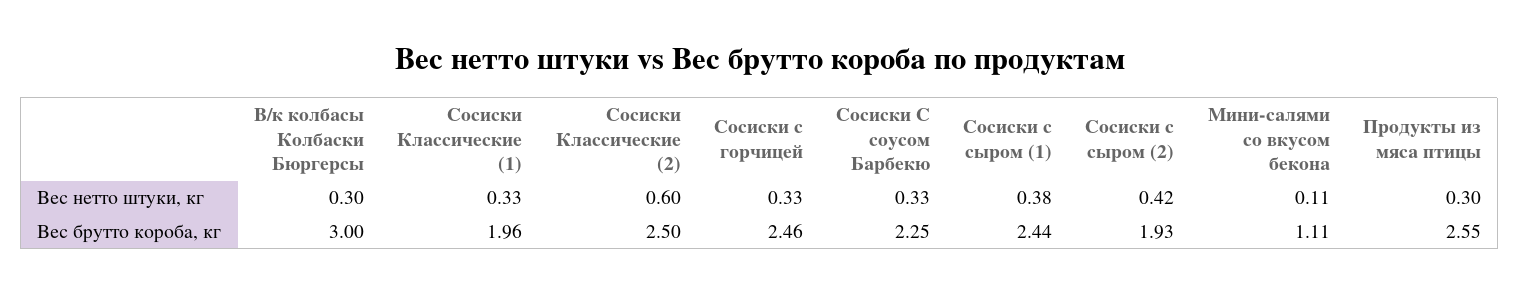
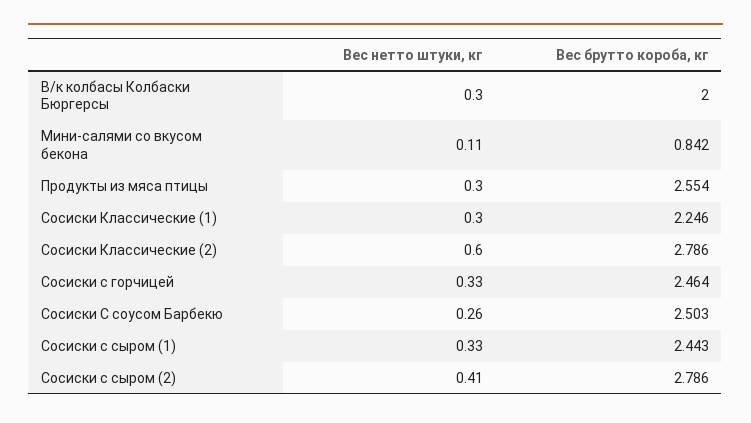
Сосиски Классические (1), Вес нетто штуки, кг: 0.33 -> 0.3
Сосиски С соусом Барбекю, Вес нетто штуки, кг: 0.33 -> 0.26
Сосиски с сыром (1), Вес нетто штуки, кг: 0.38 -> 0.33
Сосиски с сыром (2), Вес нетто штуки, кг: 0.42 -> 0.41
В/к колбасы Колбаски Бюргерсы, Вес брутто короба, кг: 3 -> 2
Сосиски Классические (1), Вес брутто короба, кг: 1.96 -> 2.246
Сосиски Классические (2), Вес брутто короба, кг: 2.5 -> 2.786
Сосиски С соусом Барбекю, Вес брутто короба, кг: 2.25 -> 2.503
Сосиски с сыром (2), Вес брутто короба, кг: 1.93 -> 2.786
Мини-салями со вкусом бекона, Вес брутто короба, кг: 1.11 -> 0.842

